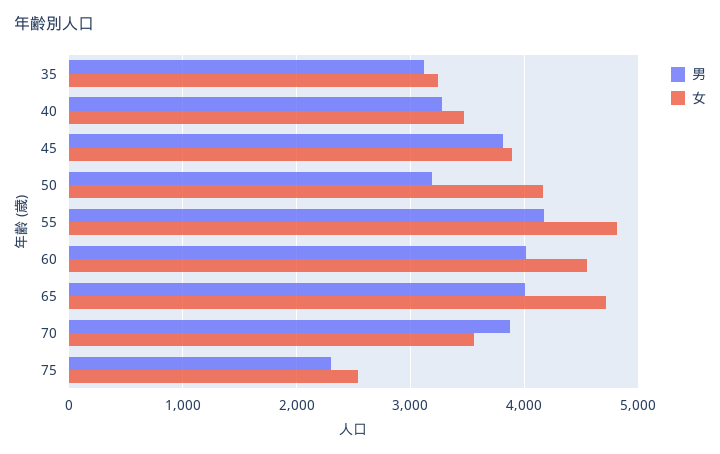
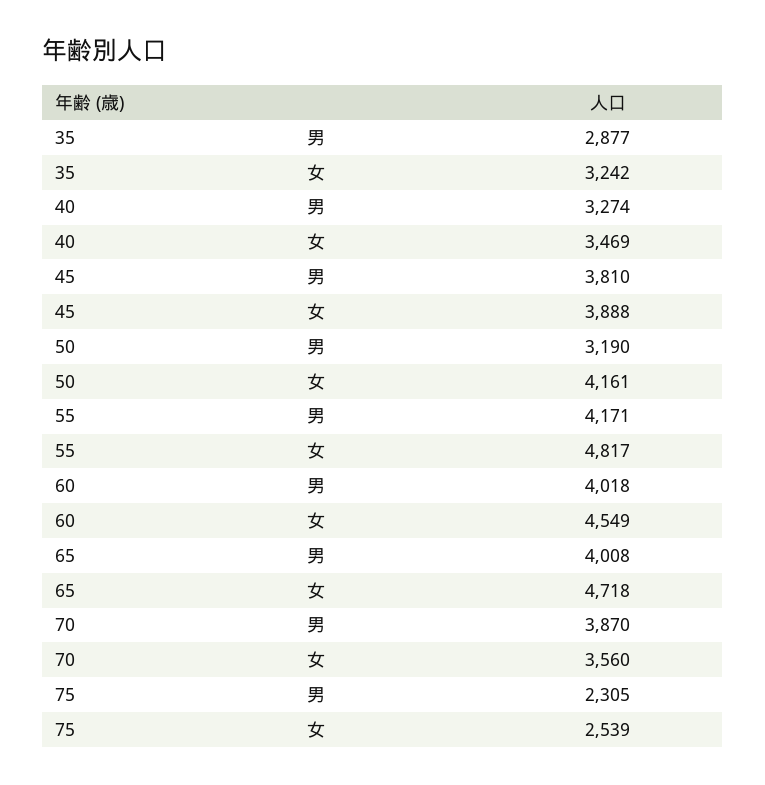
男, 35: 3100 -> 2877

